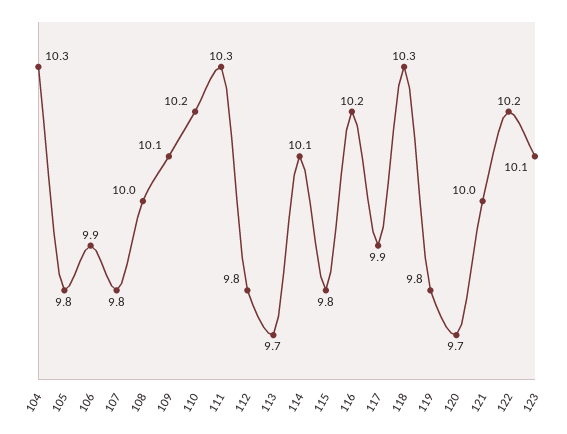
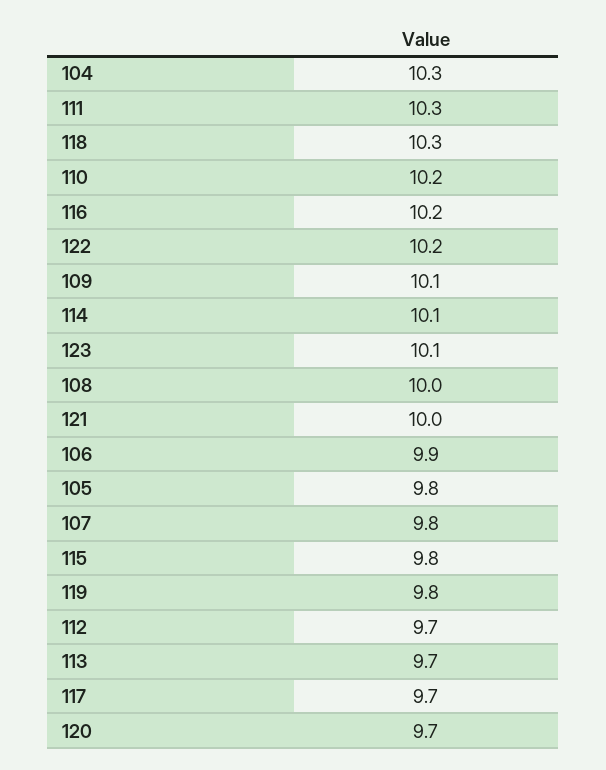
112: 9.8 -> 9.7
117: 9.9 -> 9.7

